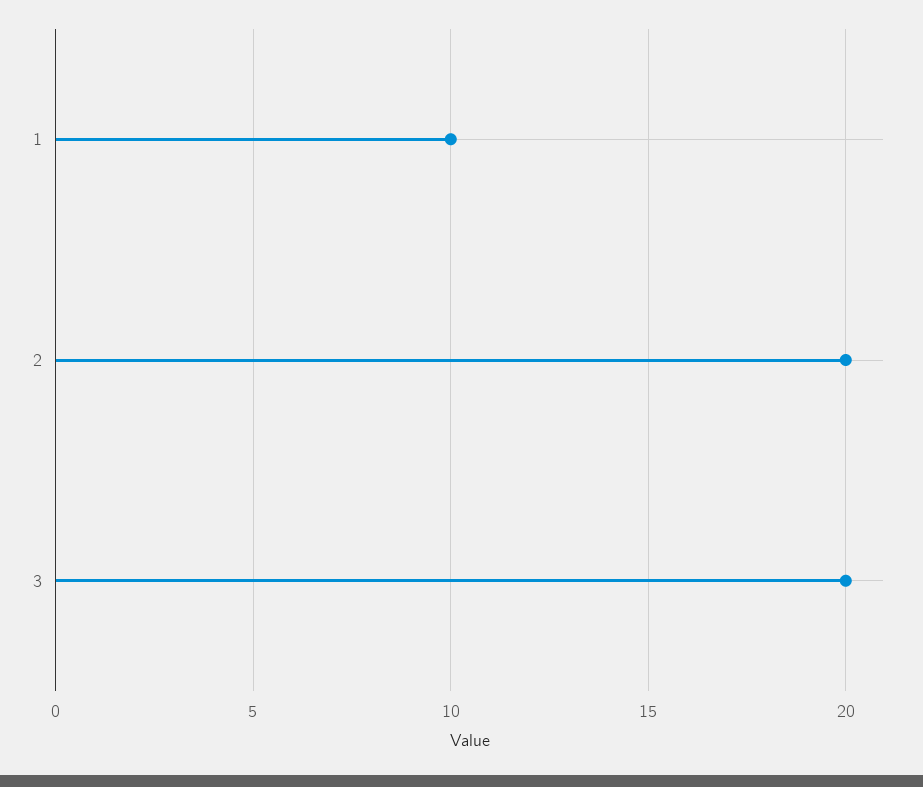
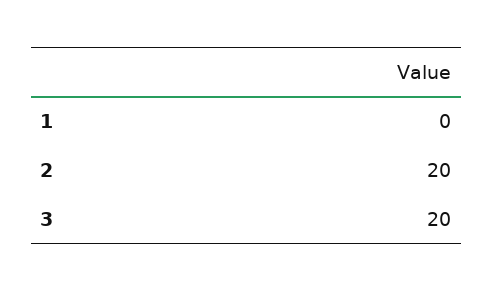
1: 10 -> 0

